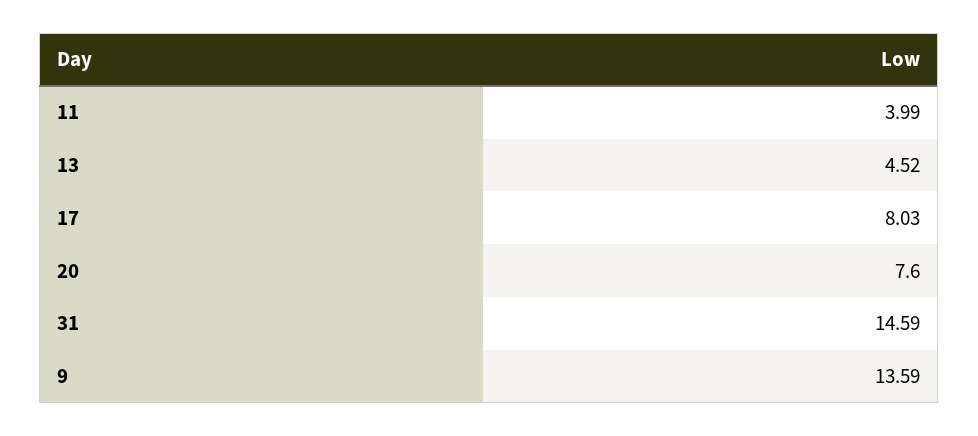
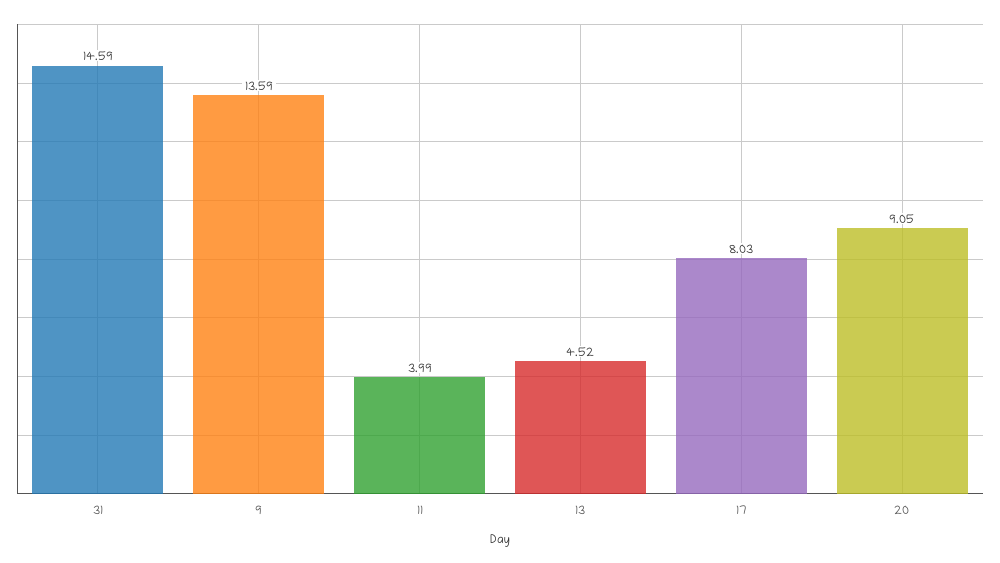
20: 7.6 -> 9.05

